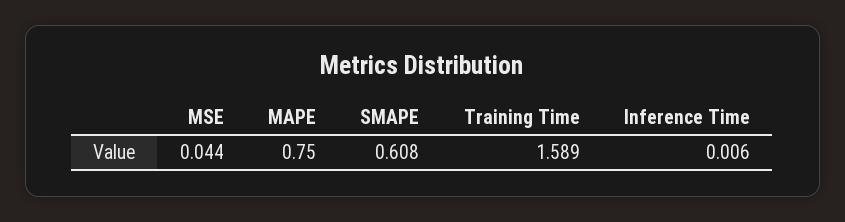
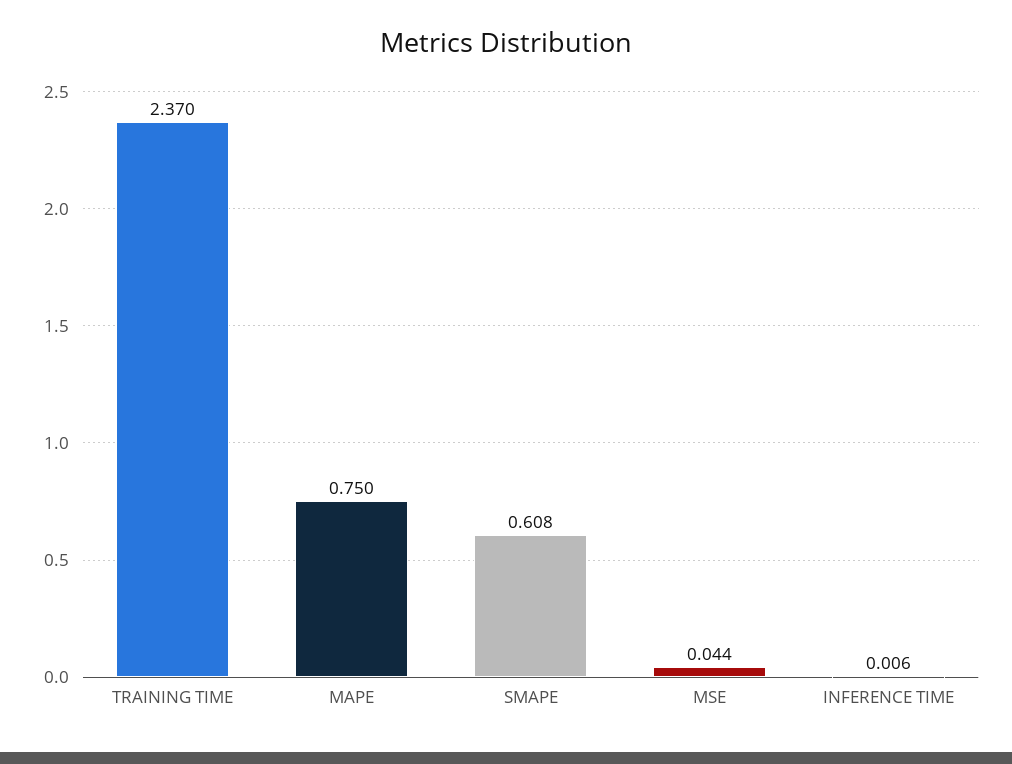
Training Time: 1.589 -> 2.37

